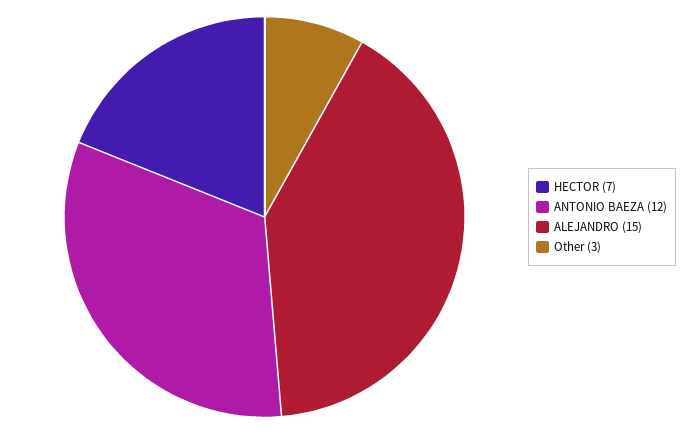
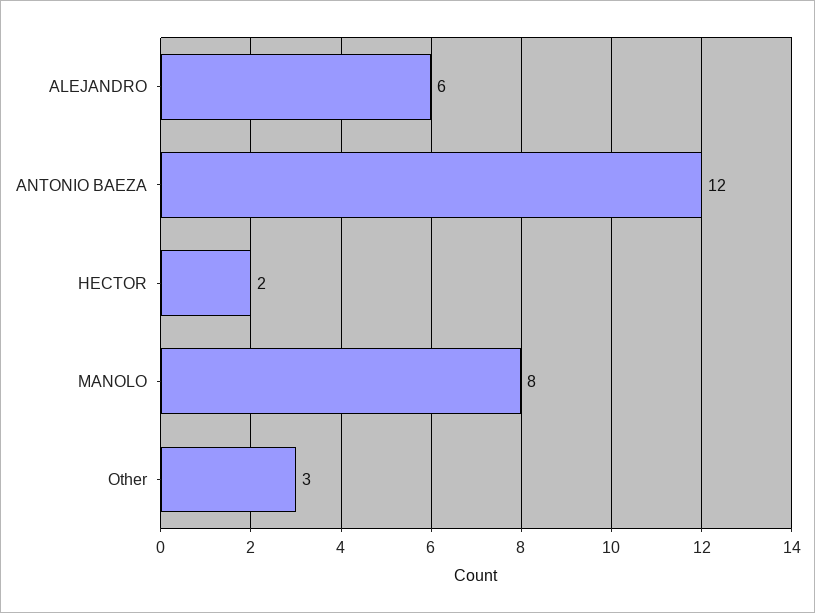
HECTOR: 7 -> 2
ALEJANDRO: 15 -> 6
MANOLO: none -> 8

